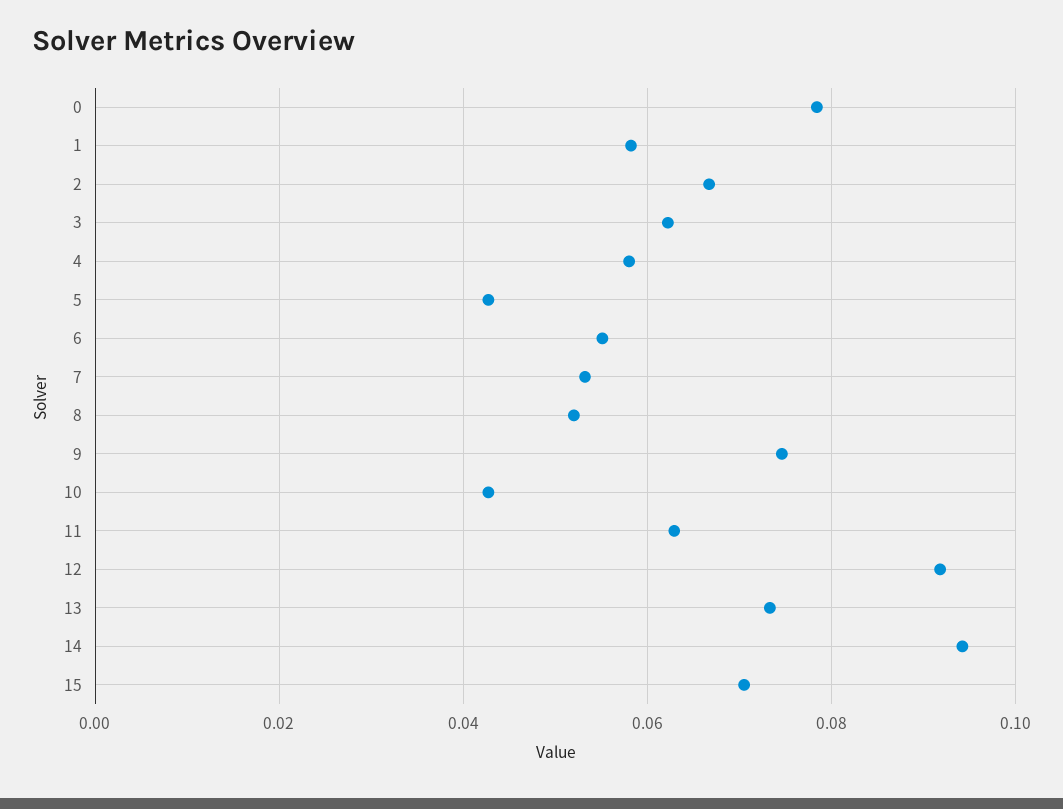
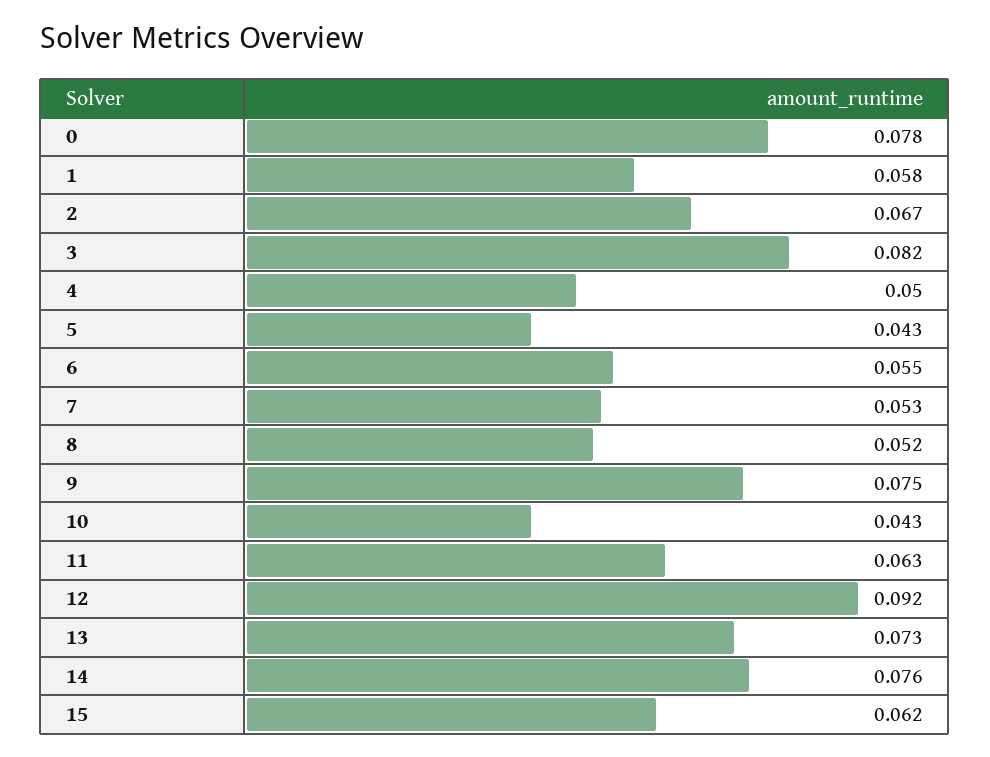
3: 0.062 -> 0.082
4: 0.058 -> 0.05
14: 0.094 -> 0.076
15: 0.07 -> 0.062

